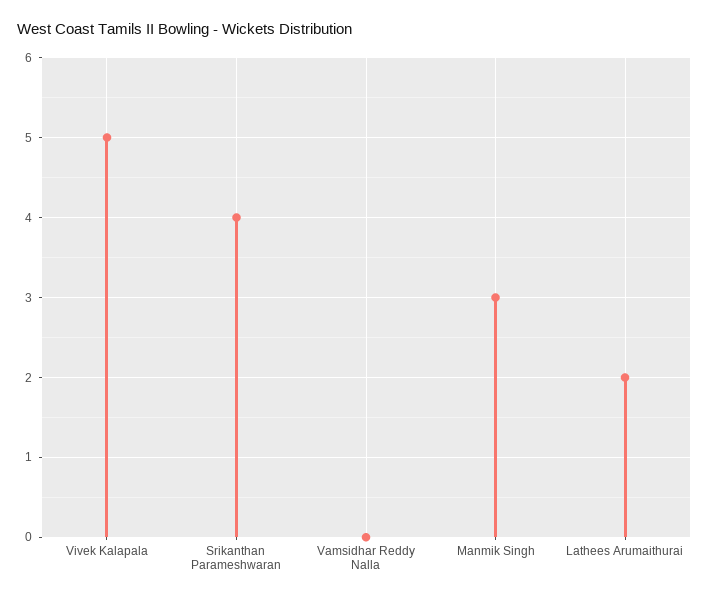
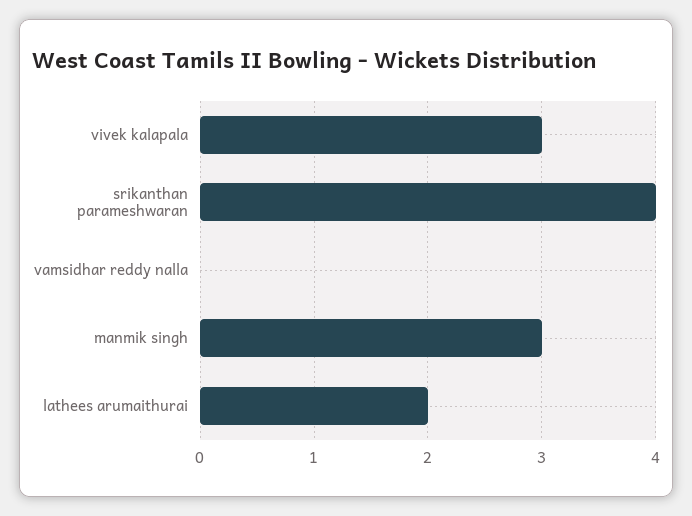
Vivek Kalapala: 5 -> 3

